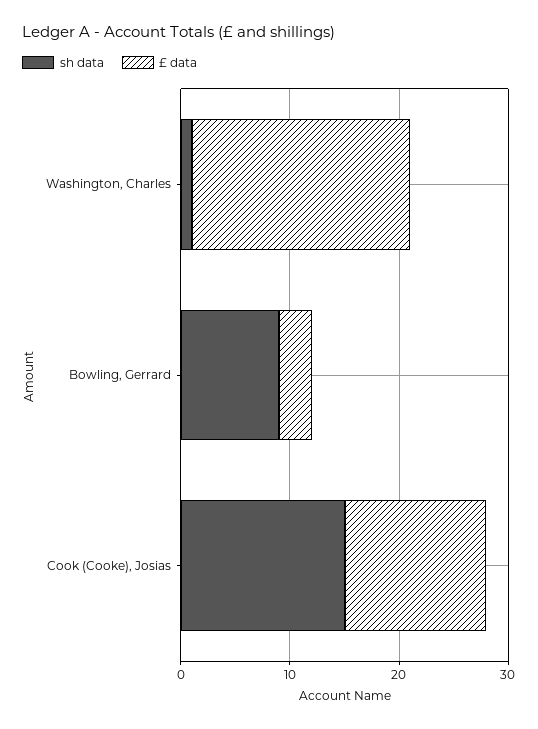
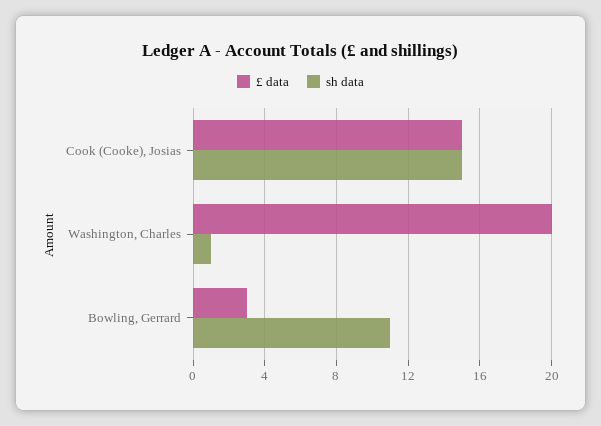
sh data, Bowling, Gerrard: 9 -> 11
£ data, Cook (Cooke), Josias: 13 -> 15

